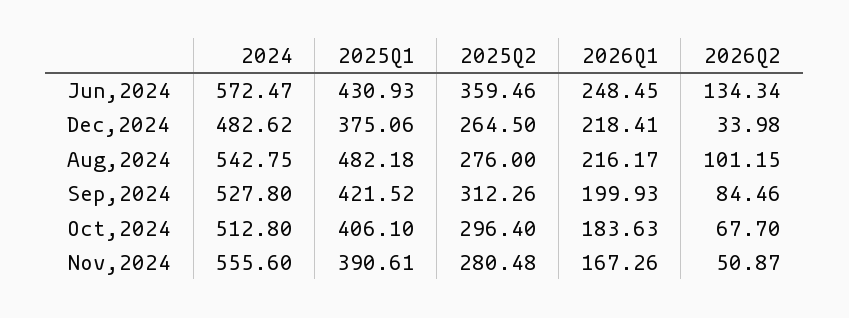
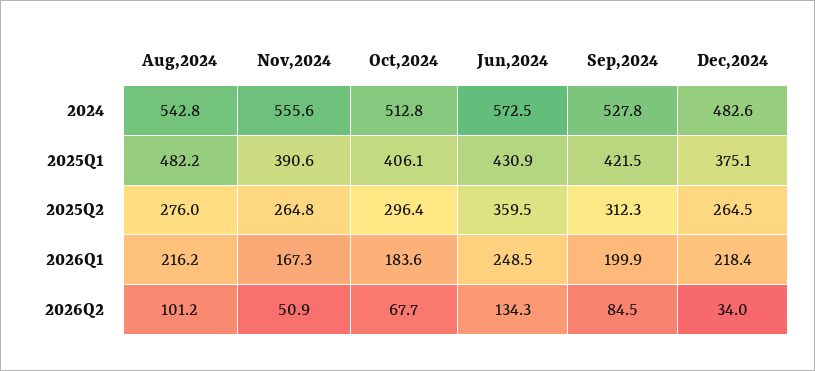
2025Q2, Nov,2024: 280.48 -> 264.8

